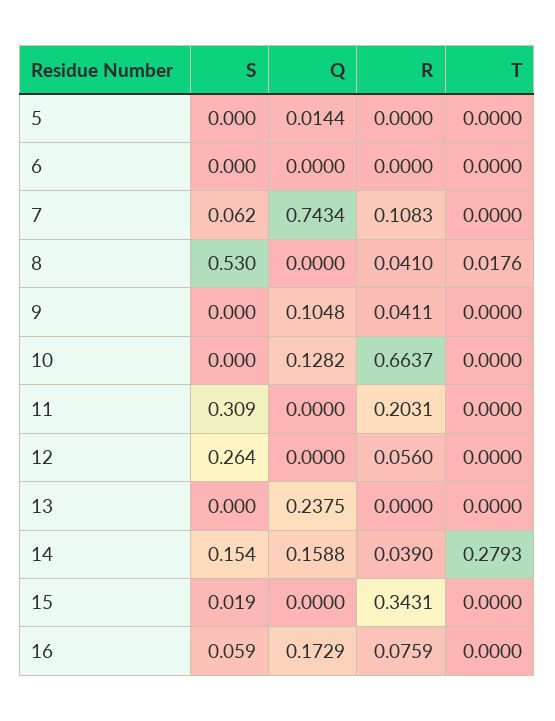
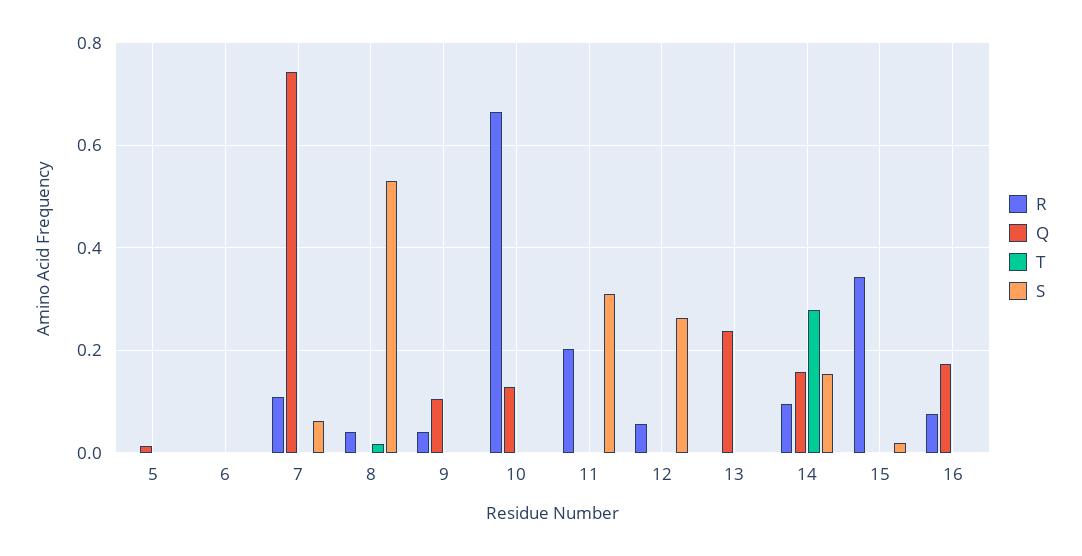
R, 14: 0.039 -> 0.1
S, 16: 0.059 -> 0

